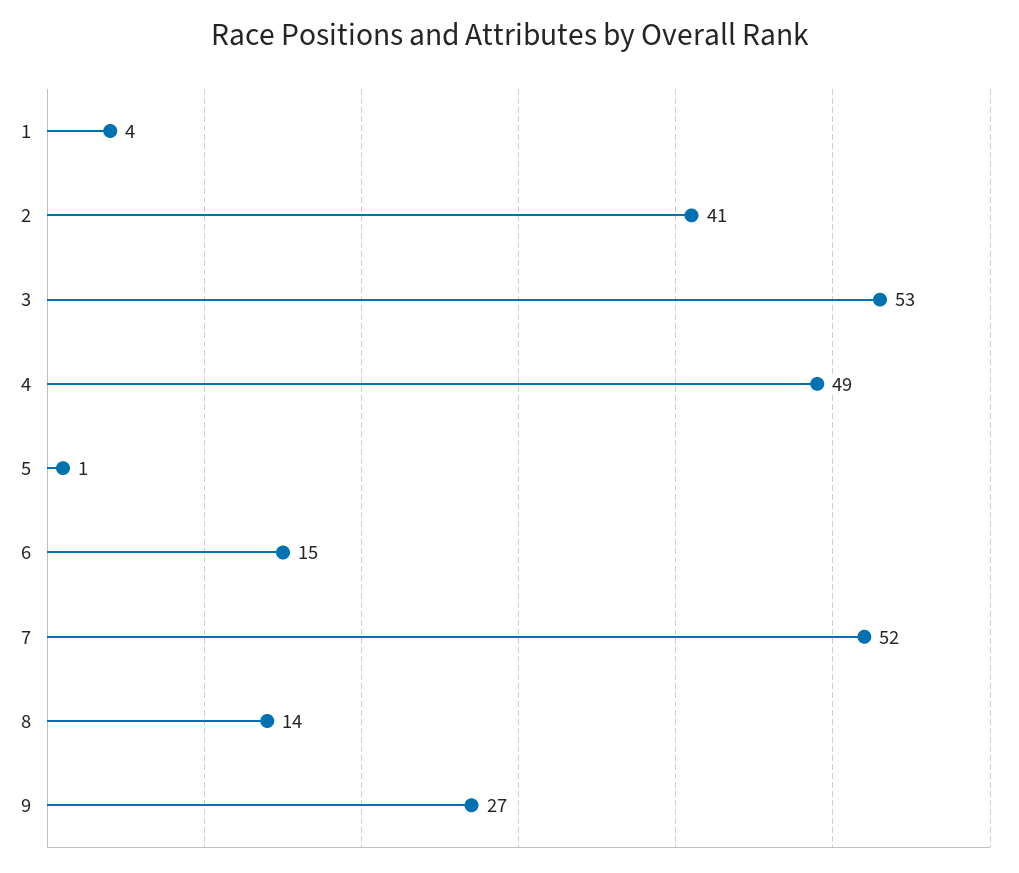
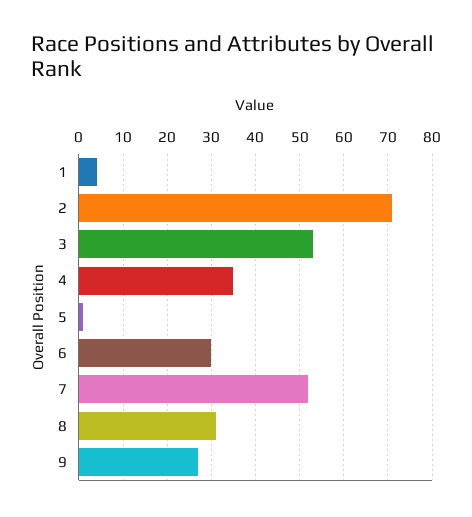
2: 41 -> 70
4: 49 -> 35
6: 15 -> 30
8: 14 -> 30

